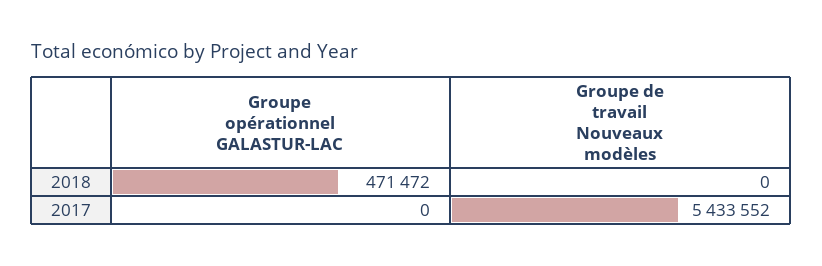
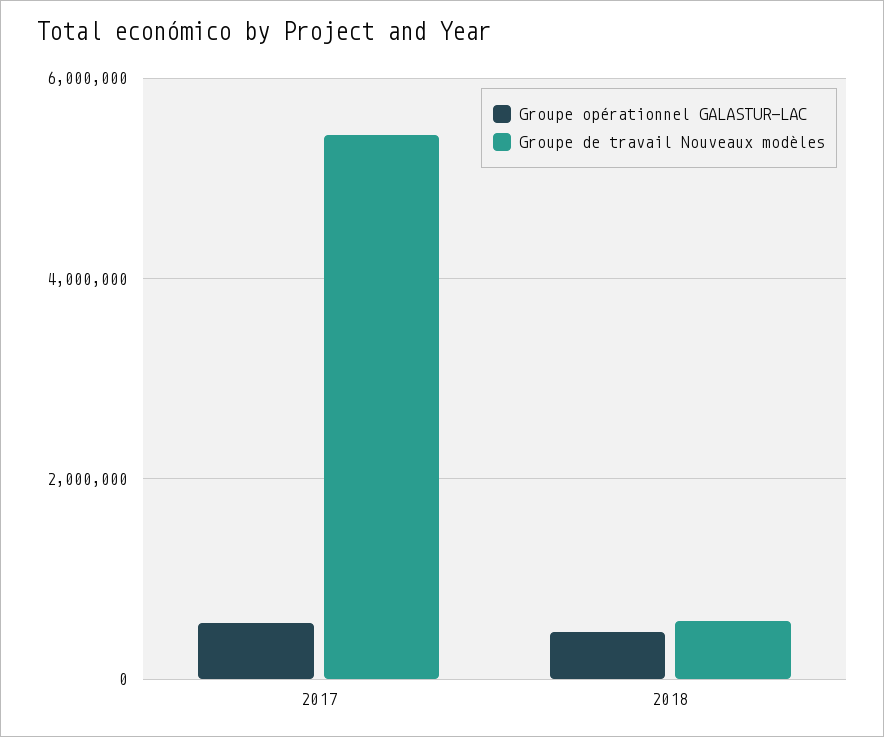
Groupe de travail Nouveaux modèles, 2018: 0 -> 600000
Groupe opérationnel GALASTUR-LAC, 2017: 0 -> 600000

